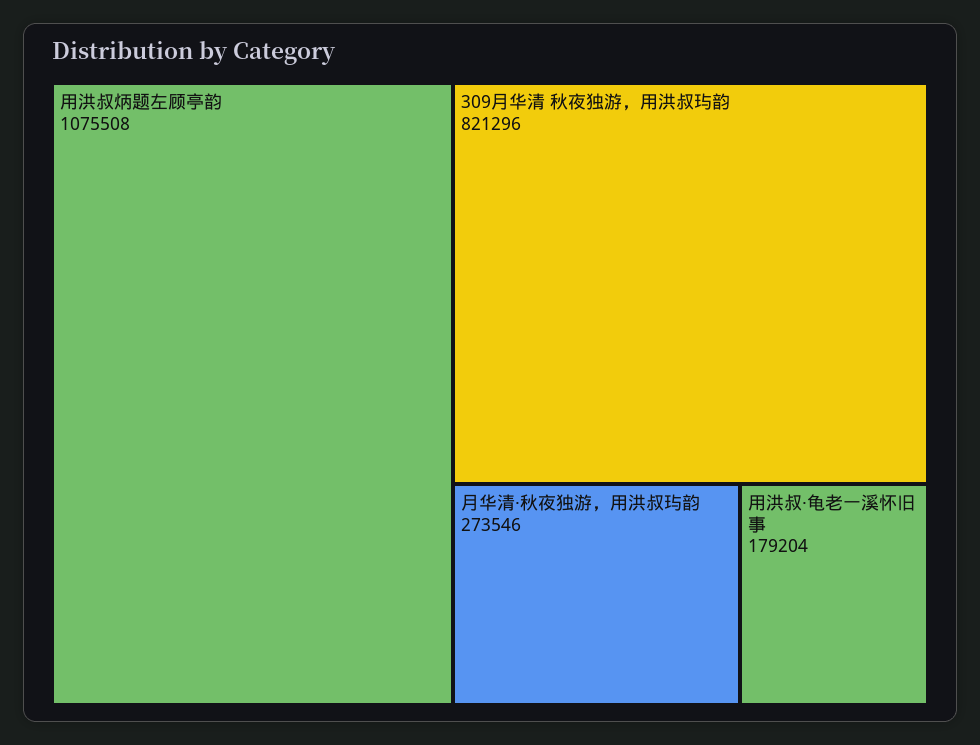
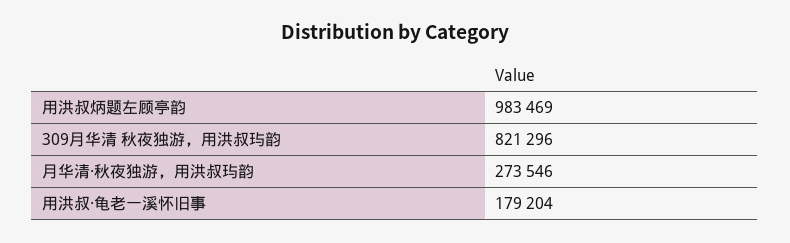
用洪叔炳题左顾亭韵: 1075508 -> 983469

